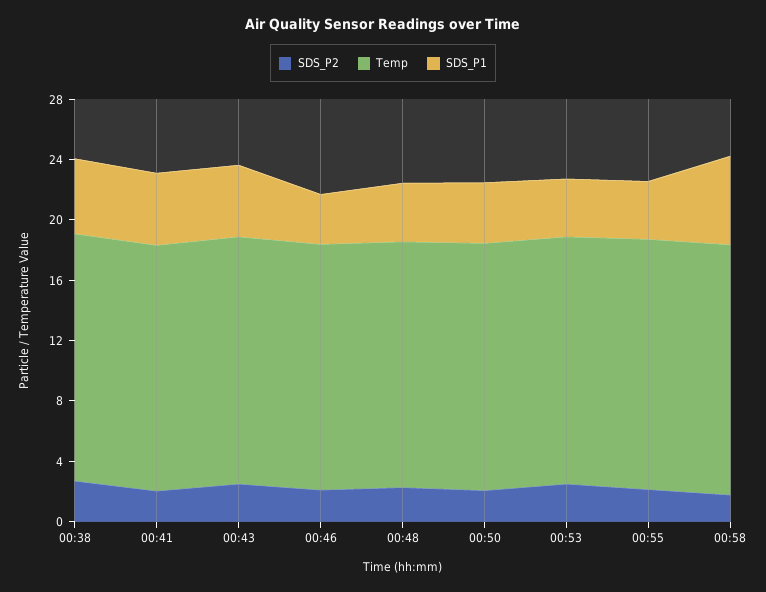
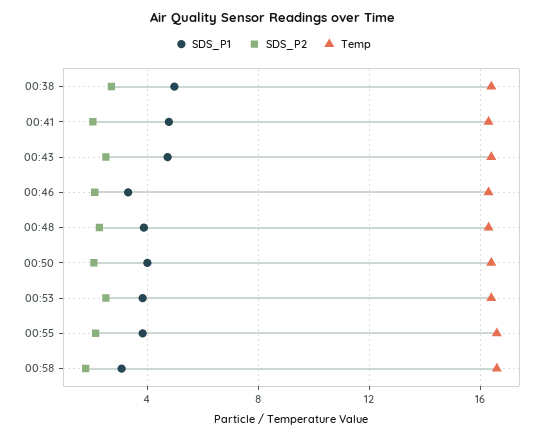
SDS_P1, 00:58: 6 -> 3

